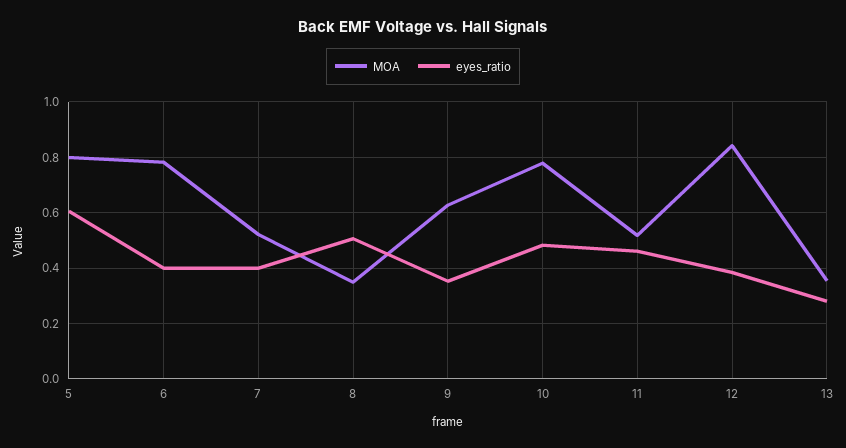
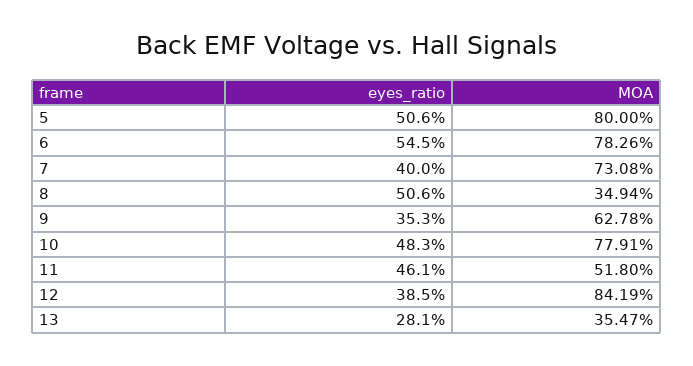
eyes_ratio, 5: 0.6 -> 0.506
eyes_ratio, 6: 0.4 -> 0.545
MOA, 7: 0.525 -> 0.7308

